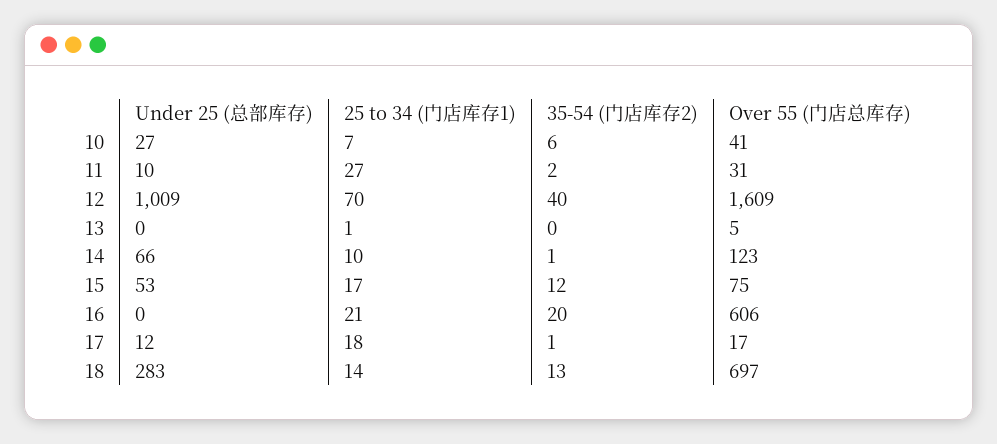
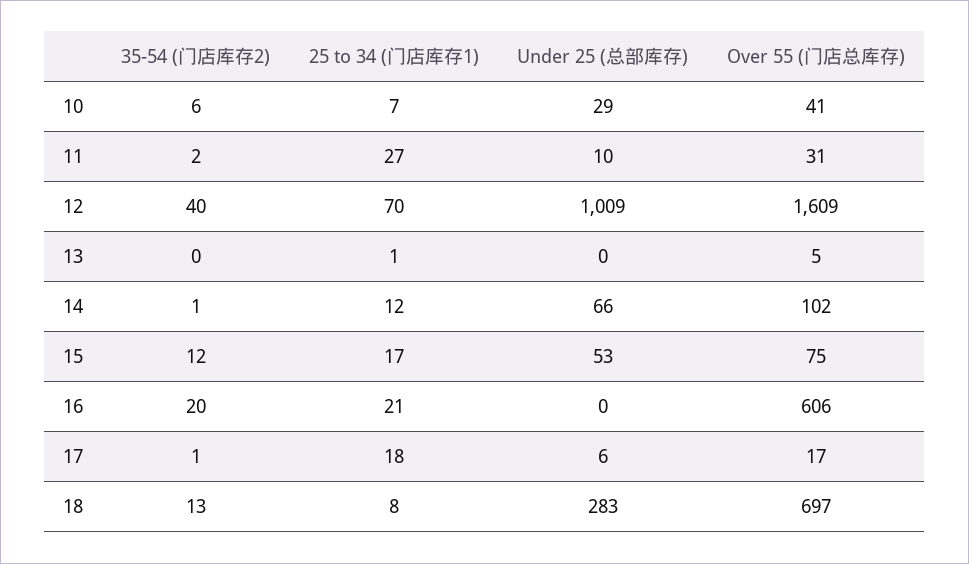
Under 25 (总部库存), 10: 27 -> 29
25 to 34 (门店库存1), 14: 10 -> 12
Over 55 (门店总库存), 14: 123 -> 102
Under 25 (总部库存), 17: 12 -> 6
25 to 34 (门店库存1), 18: 14 -> 8

